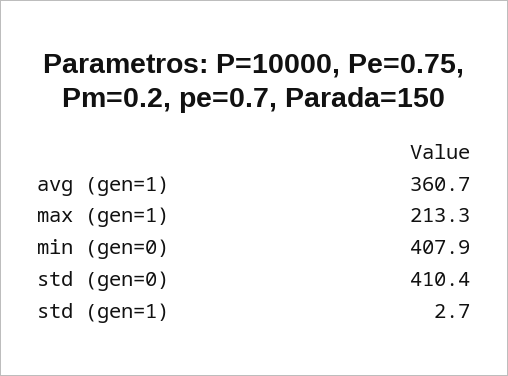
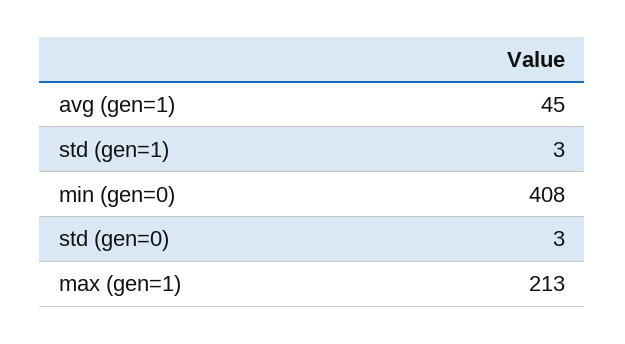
avg (gen=1): 360.7 -> 45
std (gen=0): 410.4 -> 3

